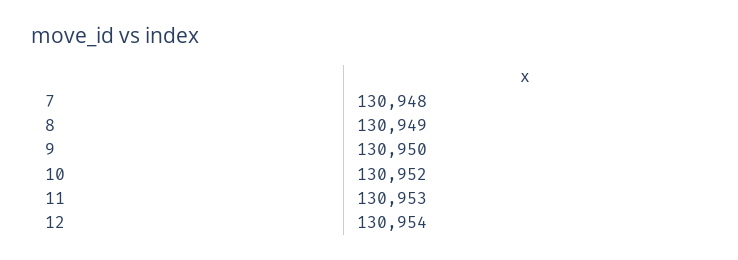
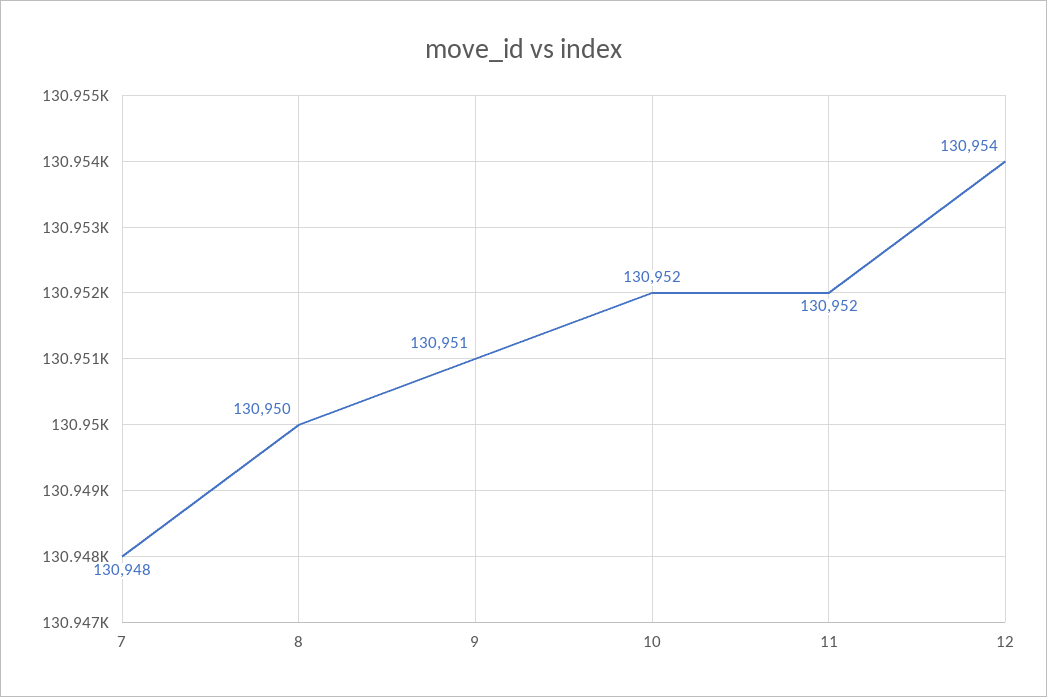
8: 130949 -> 130950
9: 130950 -> 130951
11: 130953 -> 130952

